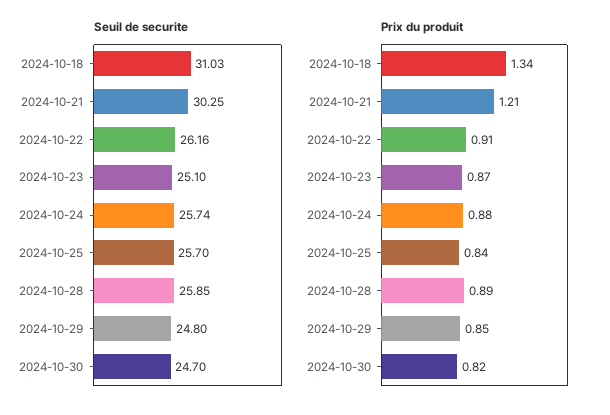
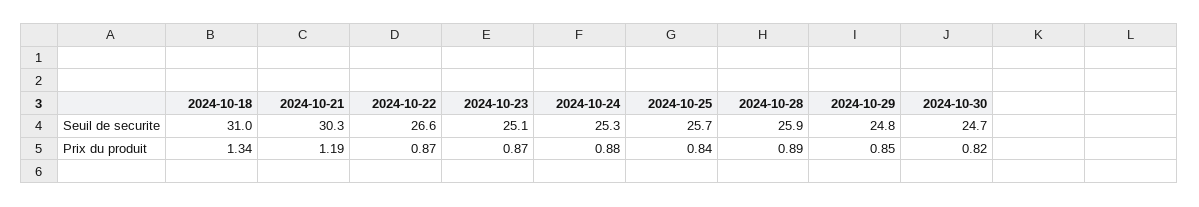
Seuil de securite, 2024-10-22: 26.16 -> 26.6
Seuil de securite, 2024-10-24: 25.74 -> 25.3
Prix du produit, 2024-10-21: 1.21 -> 1.19
Prix du produit, 2024-10-22: 0.91 -> 0.87

